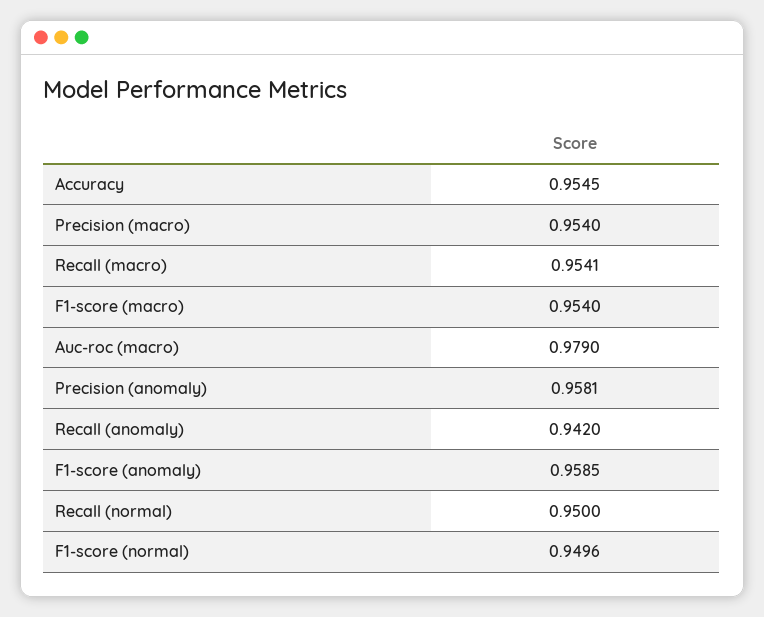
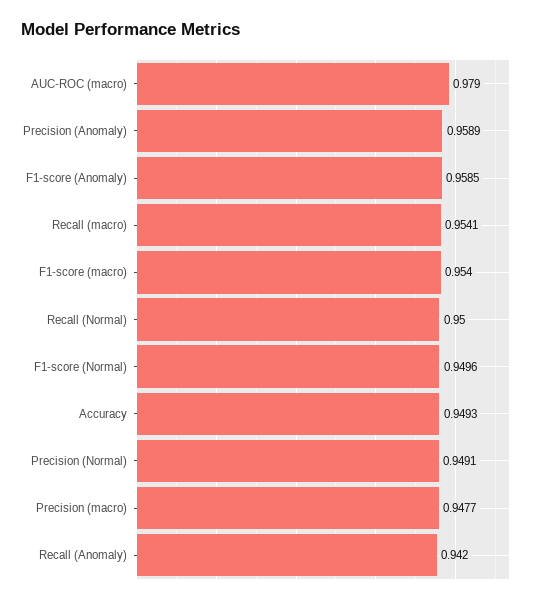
Accuracy: 0.9545 -> 0.9493
Precision (macro): 0.954 -> 0.9477
Precision (anomaly): 0.9581 -> 0.9589
Precision (Normal): none -> 0.9491

